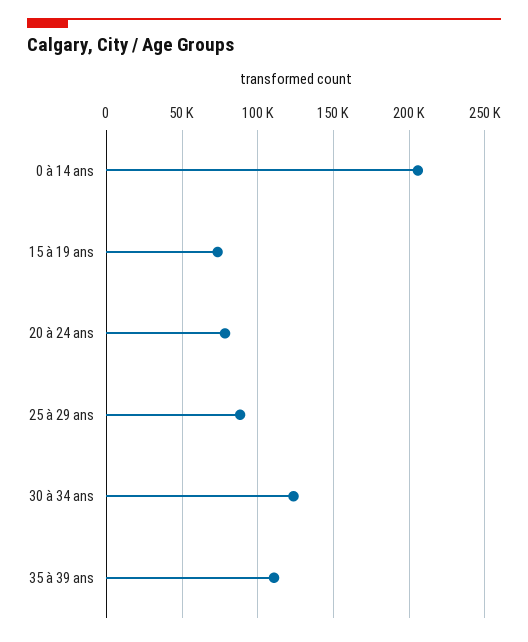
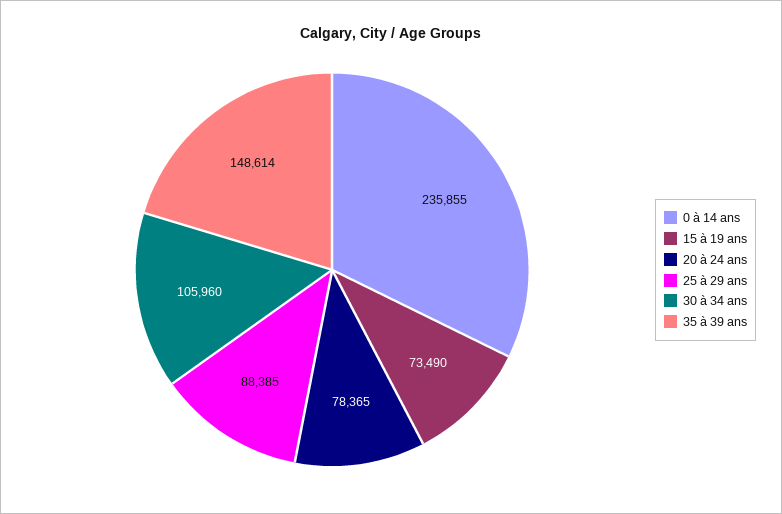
0 à 14 ans: 205000 -> 235855
30 à 34 ans: 125000 -> 105960
35 à 39 ans: 110000 -> 148614

